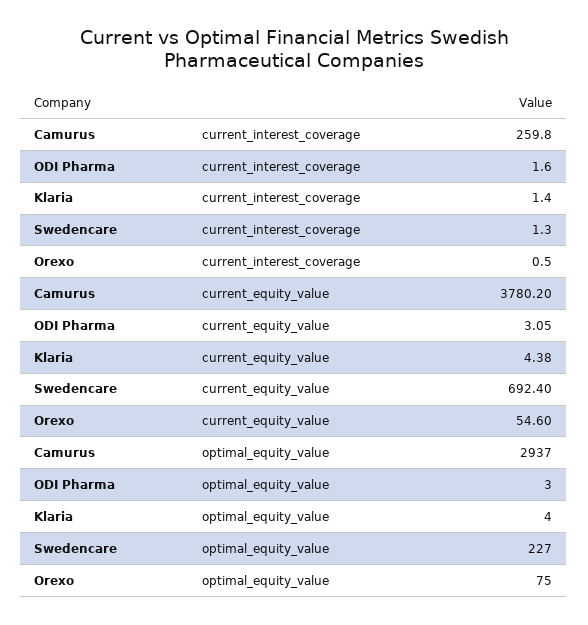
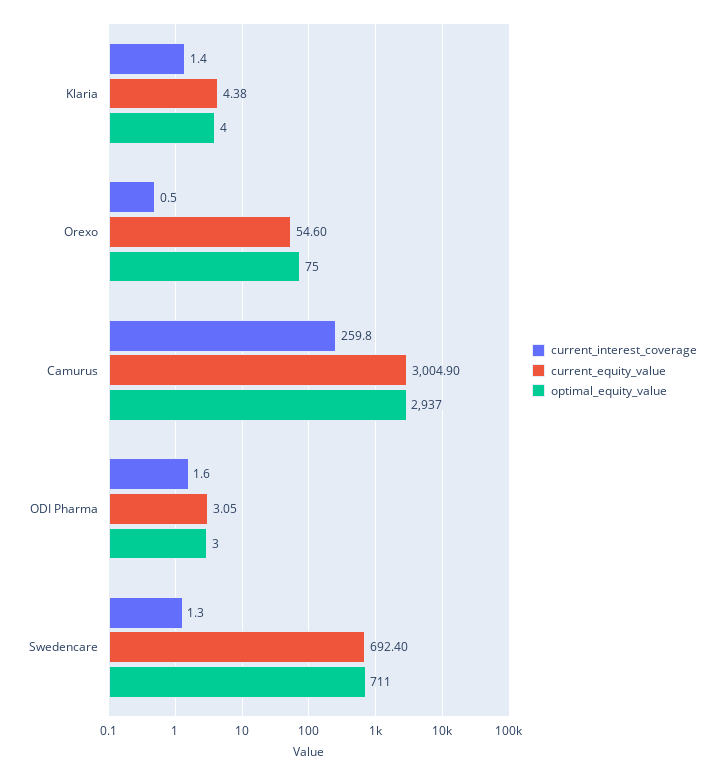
current_equity_value, Camurus: 3780.2 -> 3004.9
optimal_equity_value, Swedencare: 227 -> 711

